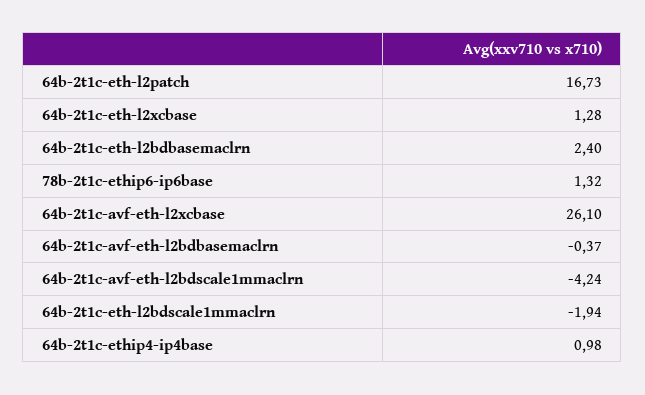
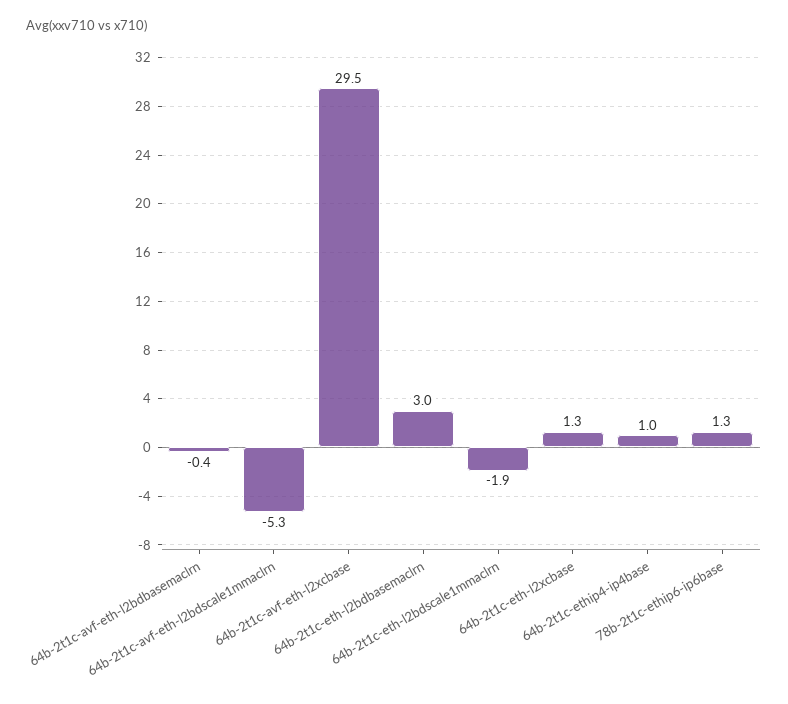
64b-2t1c-eth-l2patch: 16.73 -> none
64b-2t1c-eth-l2bdbasemaclrn: 2.4 -> 3
64b-2t1c-avf-eth-l2xcbase: 26.1 -> 29.5
64b-2t1c-avf-eth-l2bdscale1mmaclrn: -4.24 -> -5.3

